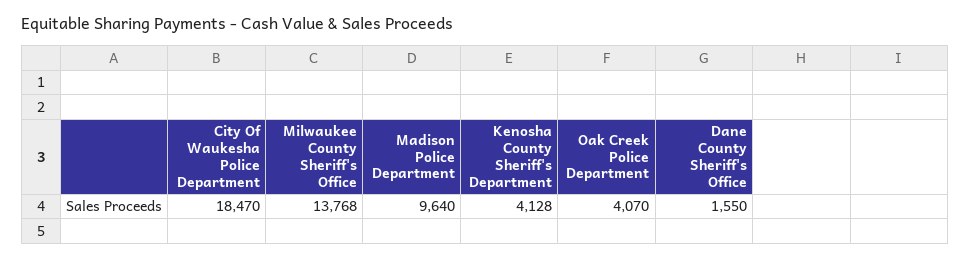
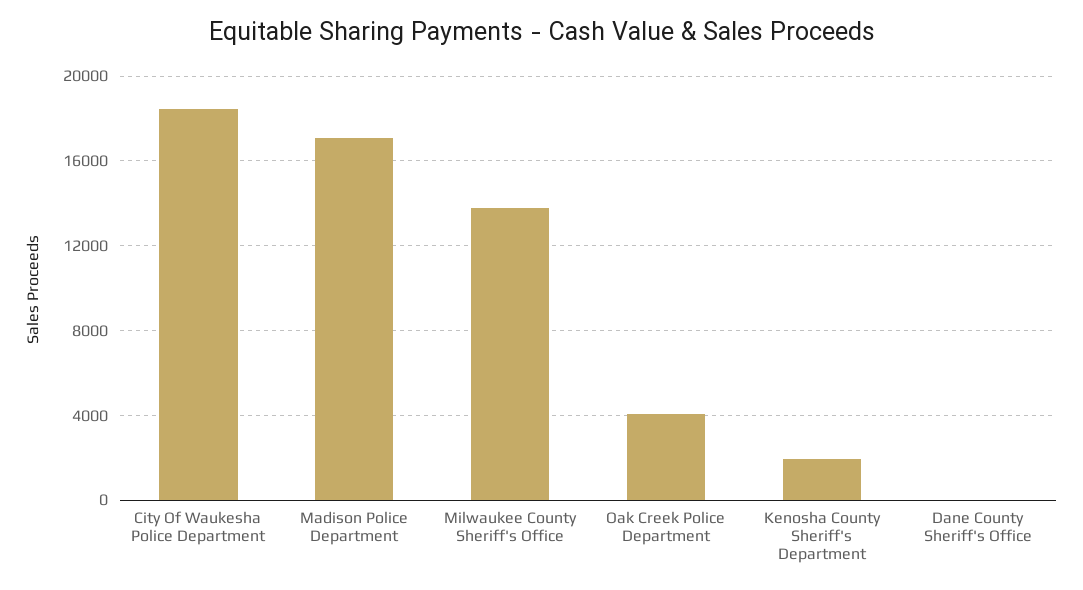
Madison Police Department: 9640 -> 17000
Kenosha County Sheriff's Department: 4128 -> 2000
Dane County Sheriff's Office: 1550 -> 0

